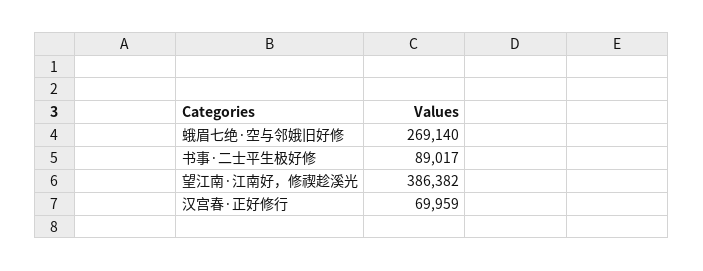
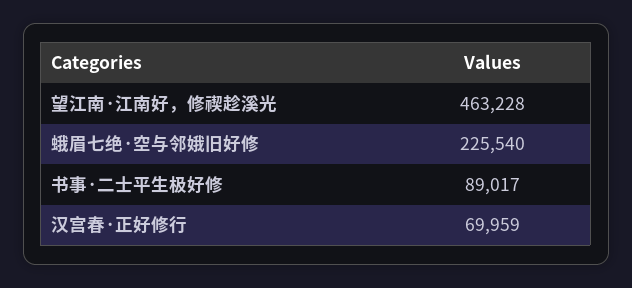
蛾眉七绝·空与邻娥旧好修: 269140 -> 225540
望江南·江南好，修禊趁溪光: 386382 -> 463228

